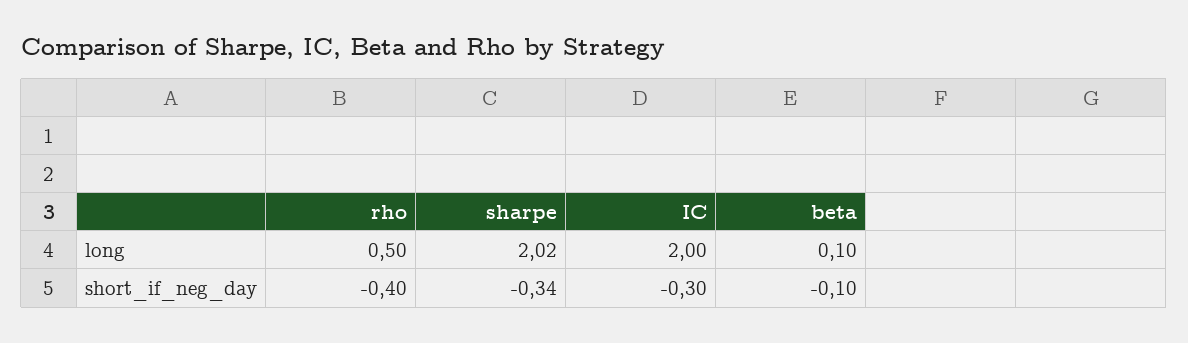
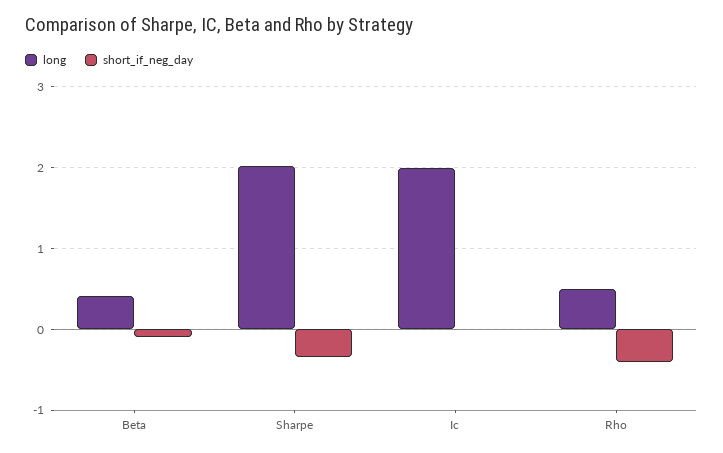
long, beta: 0.1 -> 0.4
short_if_neg_day, IC: -0.3 -> 0

